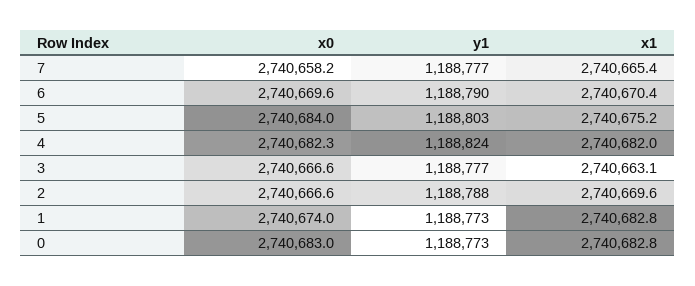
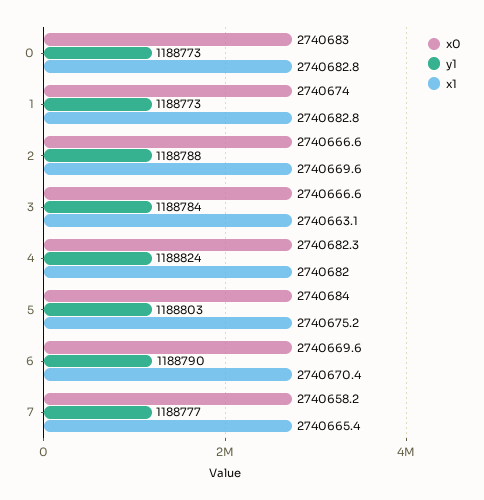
y1, 3: 1188777 -> 1188784

